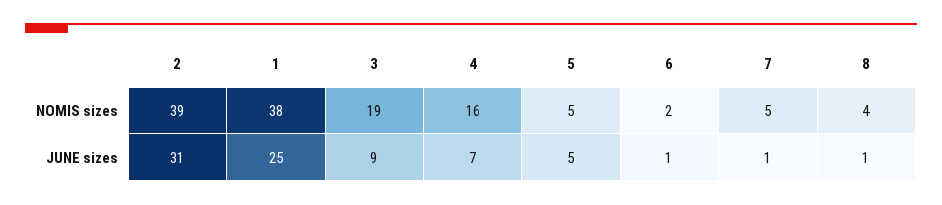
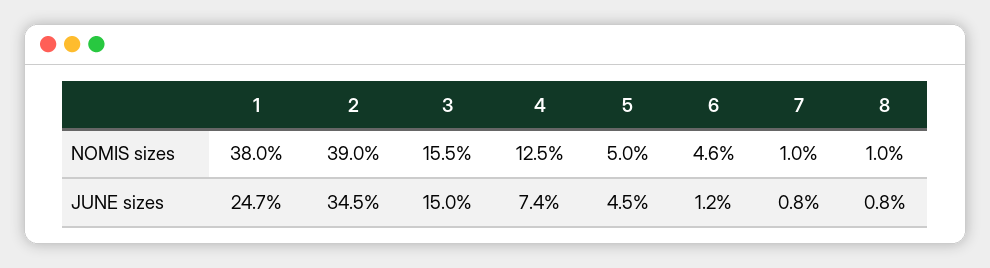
3, NOMIS sizes: 19 -> 15.5
4, NOMIS sizes: 16 -> 12.5
6, NOMIS sizes: 2 -> 4.6
7, NOMIS sizes: 5 -> 1
8, NOMIS sizes: 4 -> 1
2, JUNE sizes: 31 -> 34.5
3, JUNE sizes: 9 -> 15

